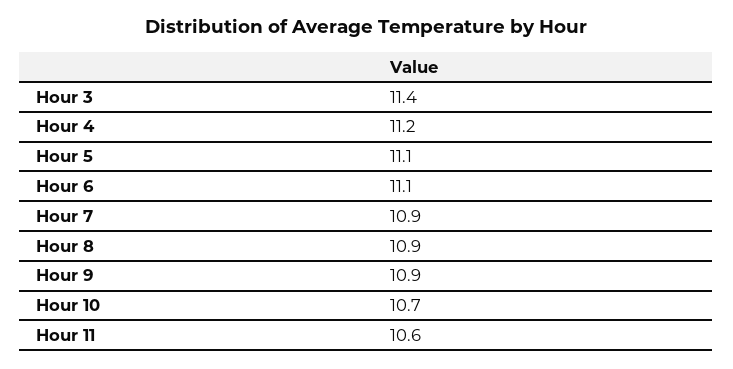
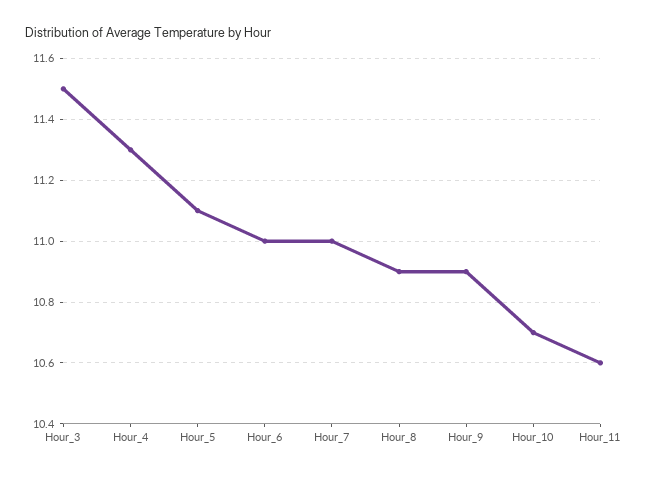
Hour 3: 11.4 -> 11.5
Hour 4: 11.2 -> 11.3
Hour 6: 11.1 -> 11
Hour 7: 10.9 -> 11

